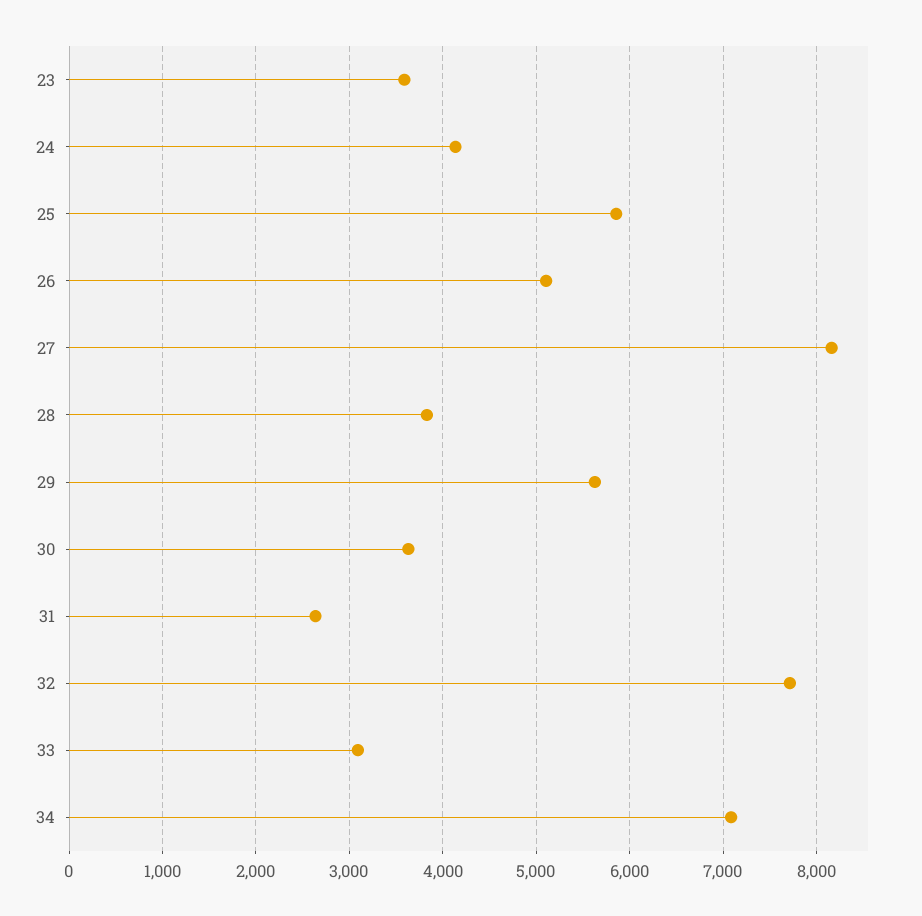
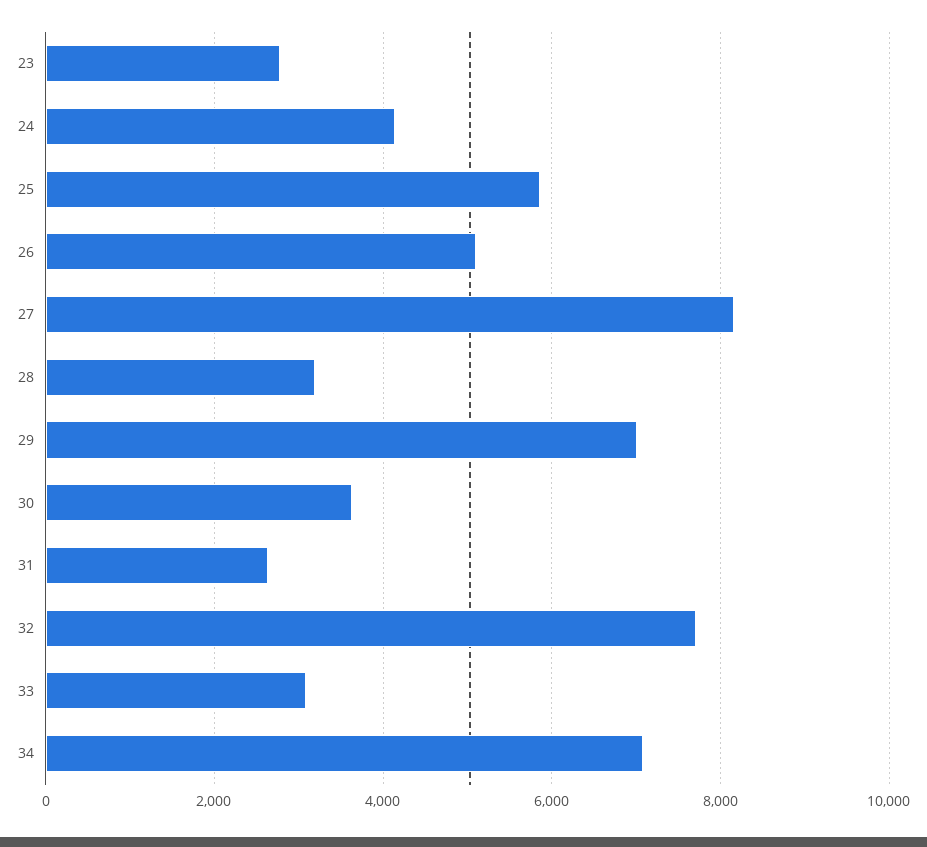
23: 3600 -> 2800
28: 3800 -> 3200
29: 5600 -> 7000

